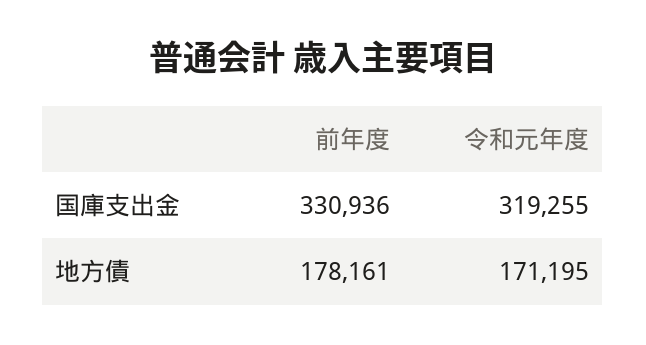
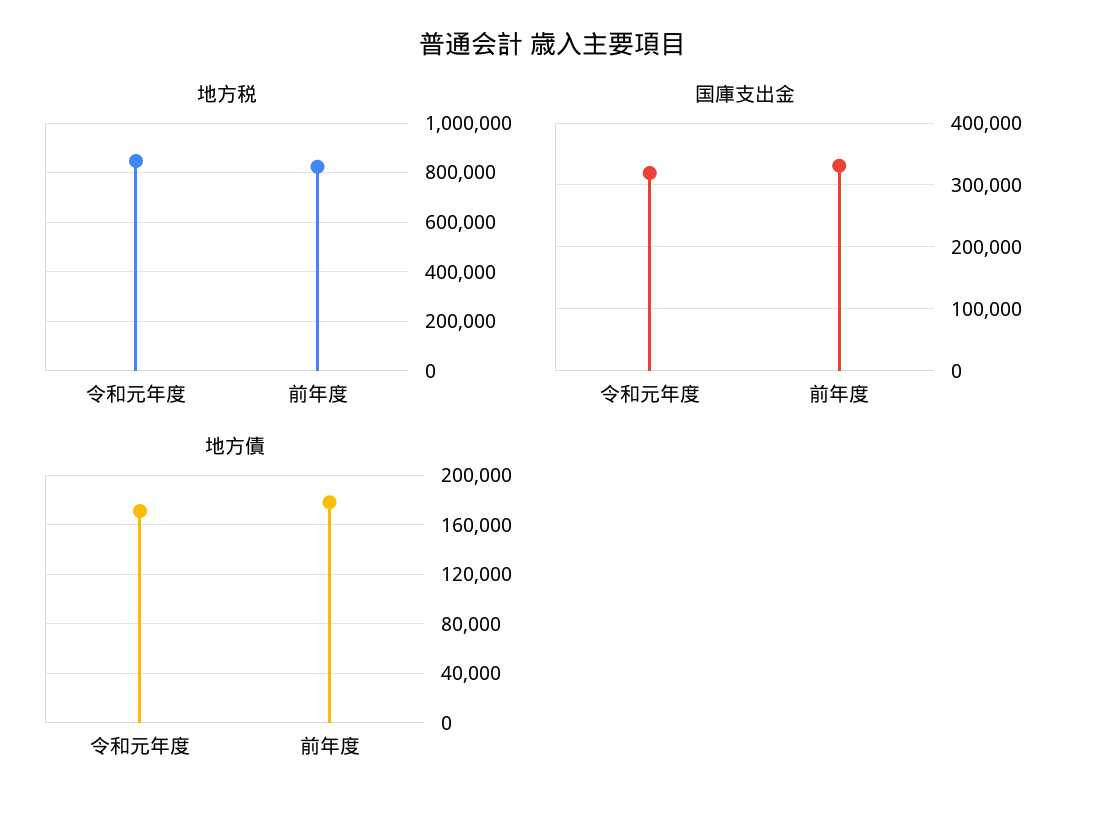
地方税, 令和元年度: none -> 850000
地方税, 前年度: none -> 825000

